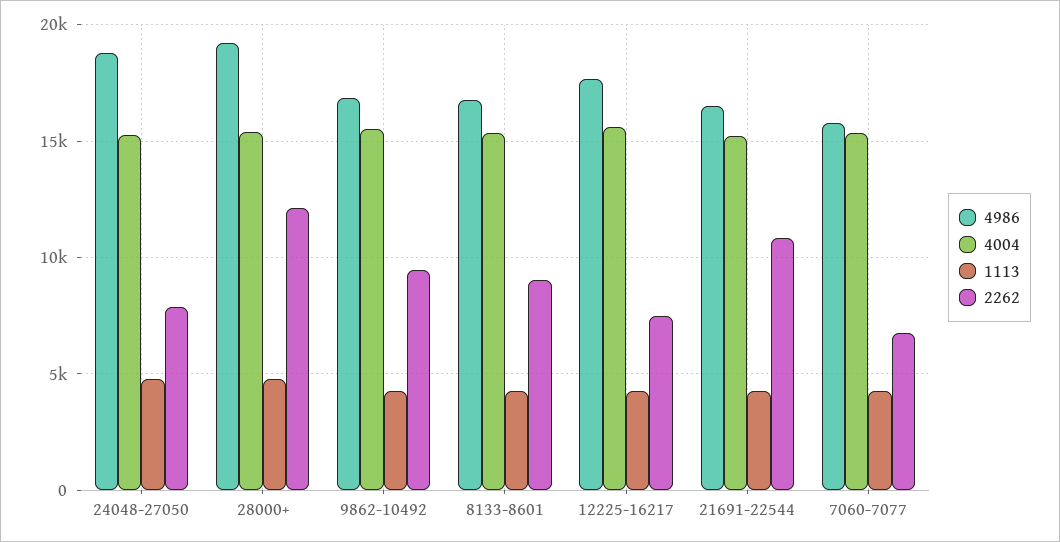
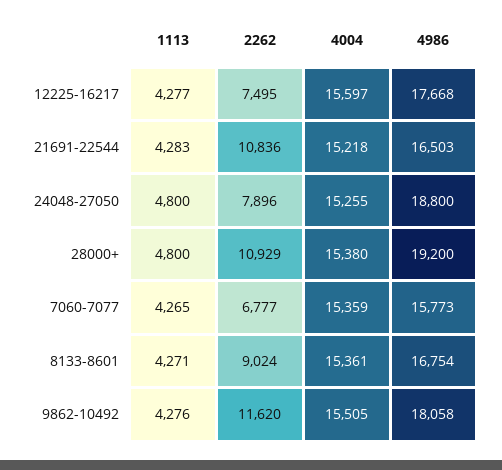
2262, 28000+: 12000 -> 10929
4986, 9862-10492: 17000 -> 18058
2262, 9862-10492: 9500 -> 11620

